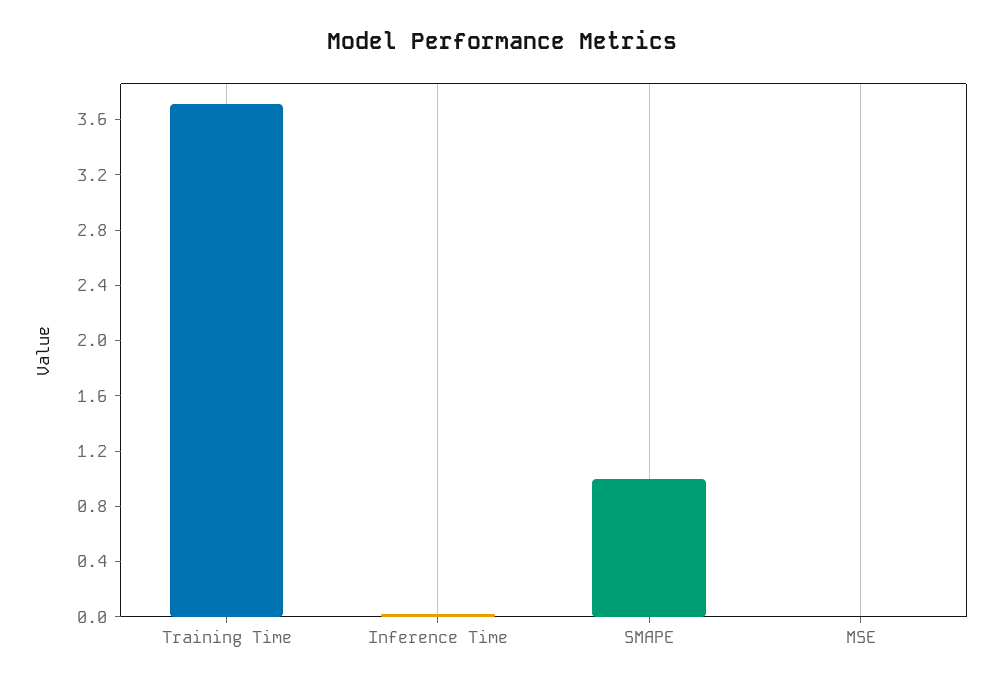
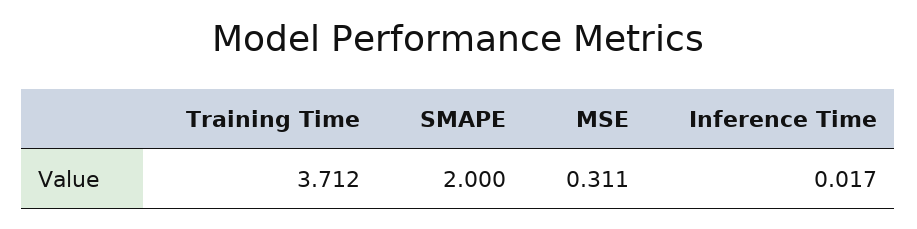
SMAPE: 1 -> 2
MSE: 0 -> 0.311

